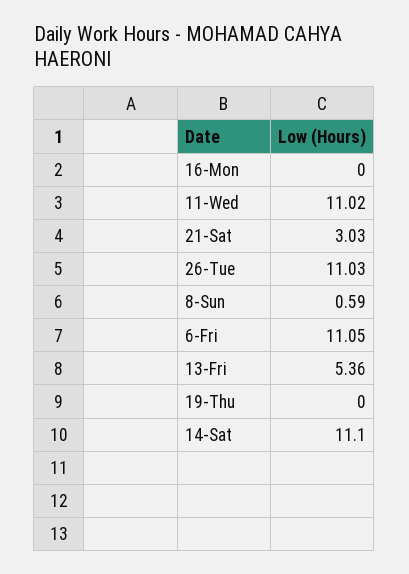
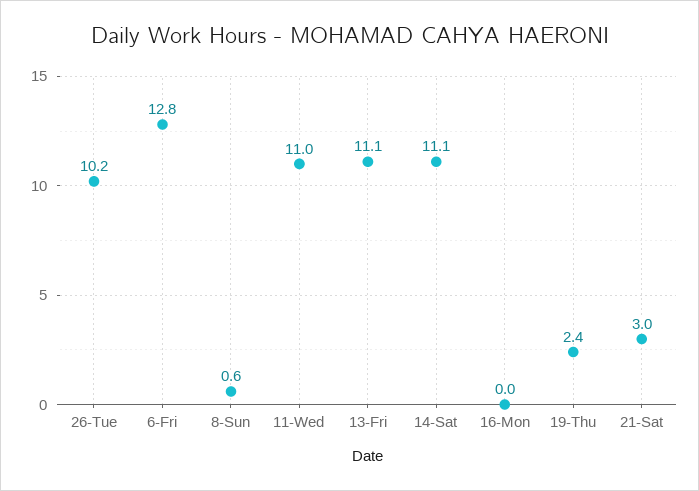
26-Tue: 11.03 -> 10.2
6-Fri: 11.05 -> 12.8
13-Fri: 5.36 -> 11.1
19-Thu: 0 -> 2.4

